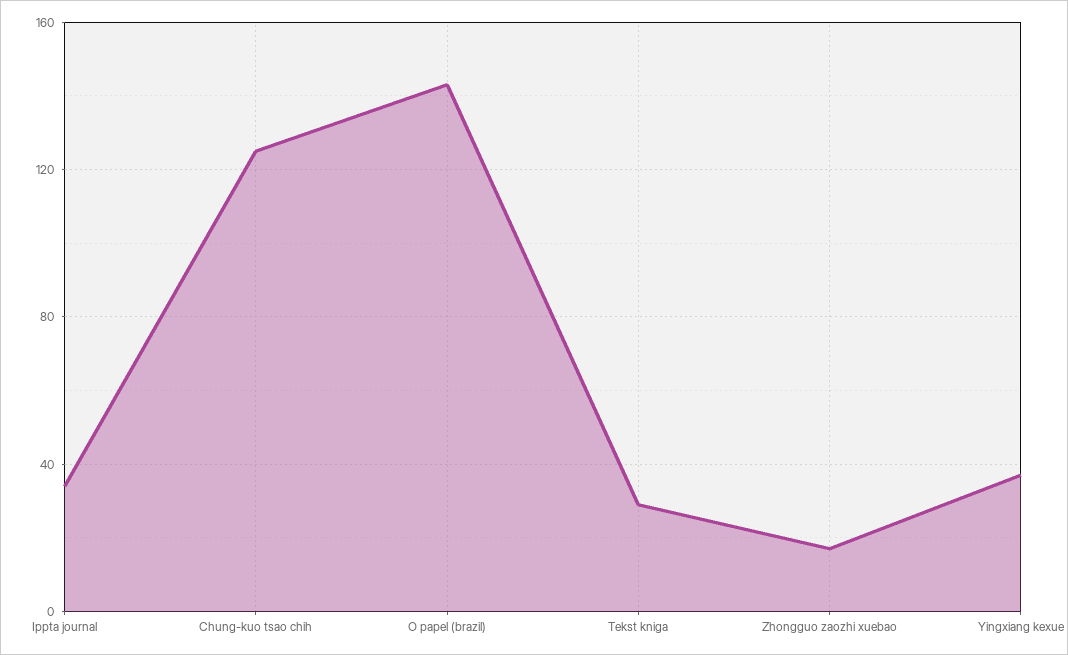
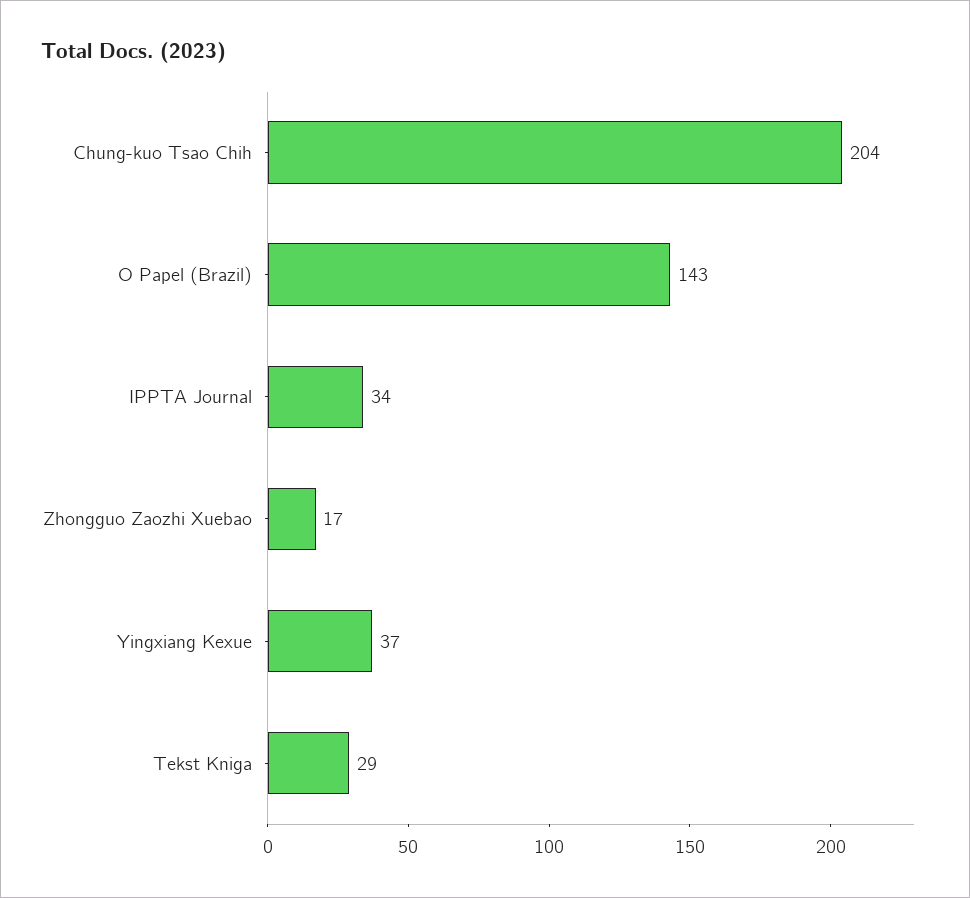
Chung-kuo tsao chih: 125 -> 204

